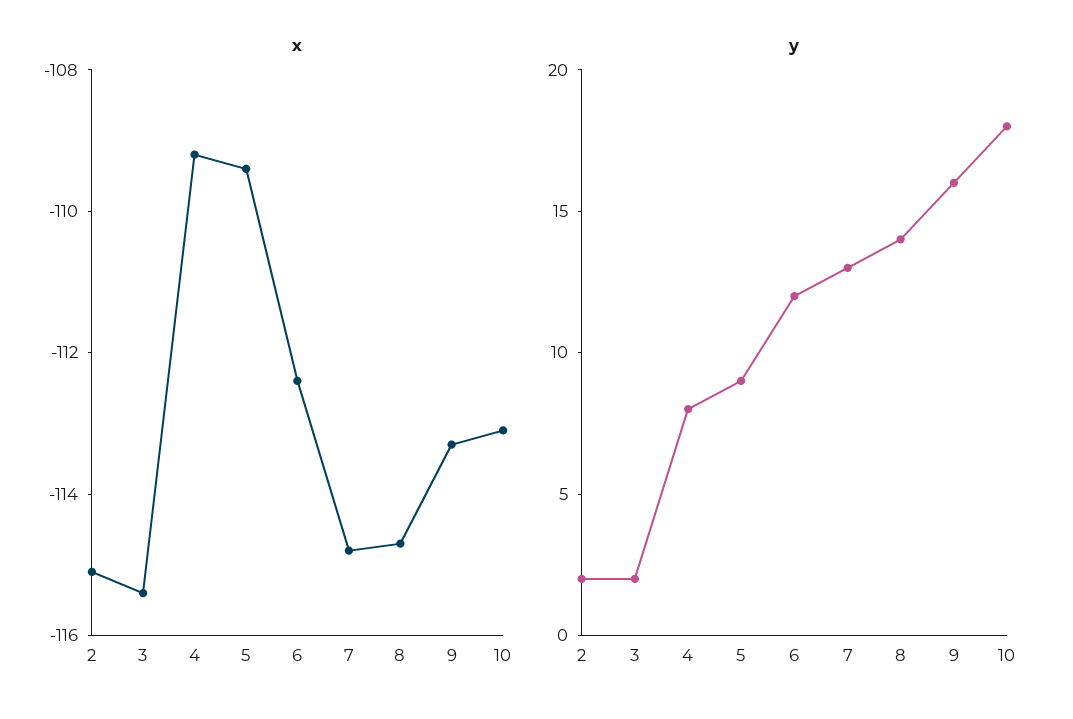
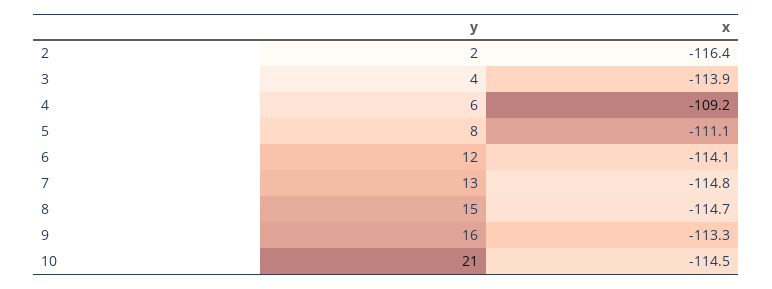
x, 2: -115 -> -116.4
x, 3: -115.5 -> -113.9
x, 5: -109.5 -> -111.1
x, 6: -112.5 -> -114.1
x, 10: -113 -> -114.5
y, 3: 2 -> 4
y, 4: 8 -> 6
y, 5: 9 -> 8
y, 8: 14 -> 15
y, 10: 18 -> 21

